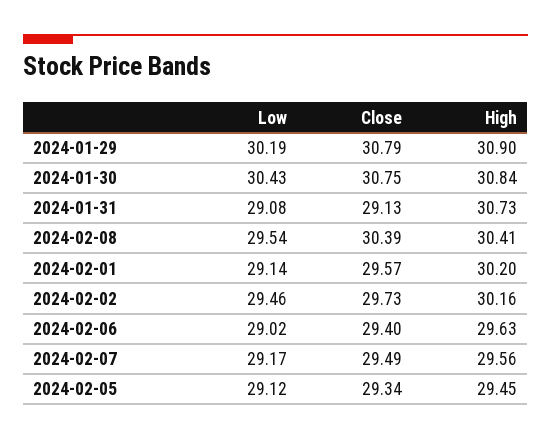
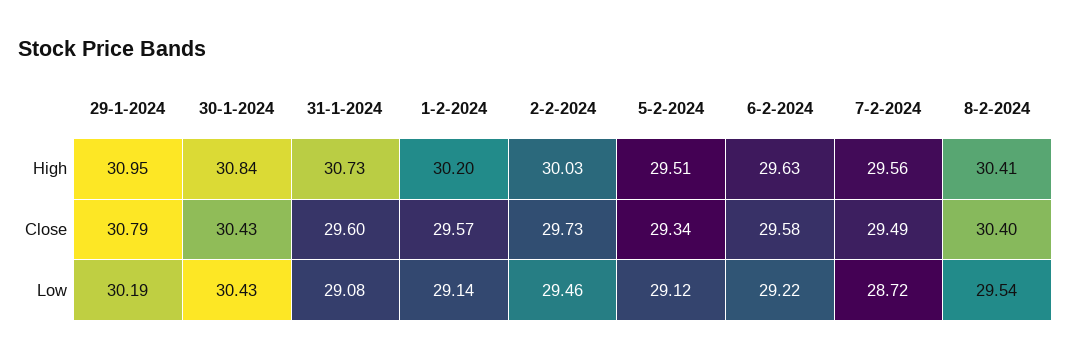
High, 2024-01-29: 30.9 -> 30.95
Close, 2024-01-30: 30.75 -> 30.43
Close, 2024-01-31: 29.13 -> 29.6
Close, 2024-02-08: 30.39 -> 30.4
High, 2024-02-02: 30.16 -> 30.03
Low, 2024-02-06: 29.02 -> 29.22
Close, 2024-02-06: 29.4 -> 29.58
Low, 2024-02-07: 29.17 -> 28.72
High, 2024-02-05: 29.45 -> 29.51

